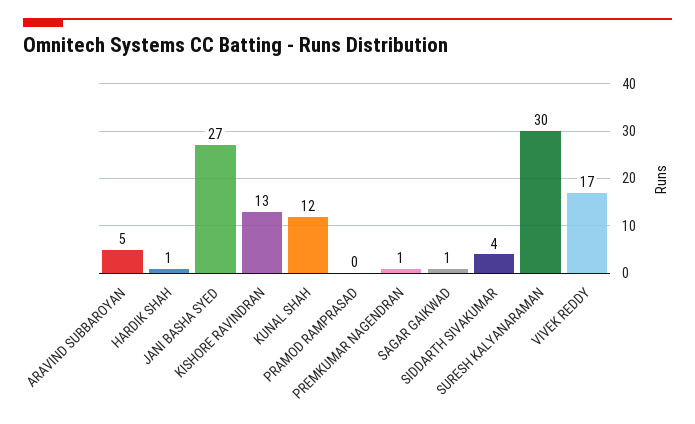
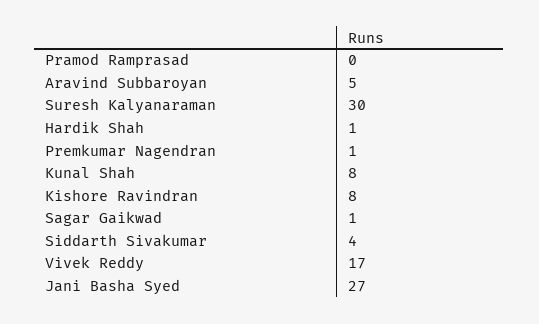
KISHORE RAVINDRAN: 13 -> 8
KUNAL SHAH: 12 -> 8

